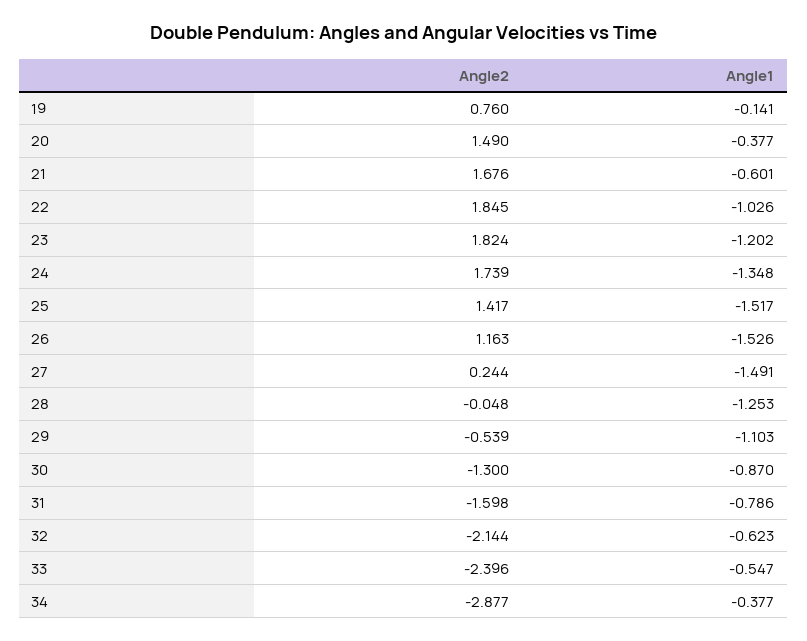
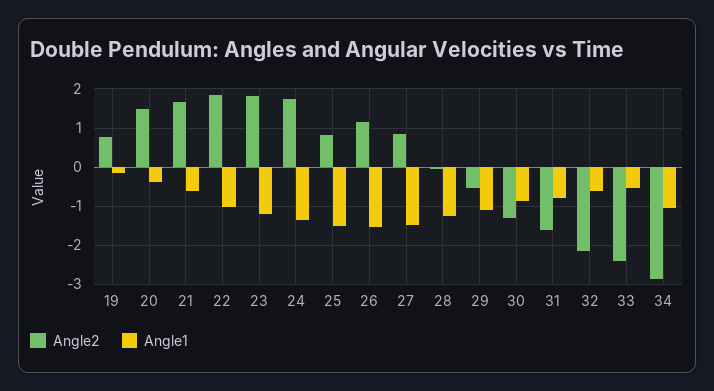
Angle2, 25: 1.417 -> 0.8
Angle2, 27: 0.244 -> 0.8
Angle1, 34: -0.377 -> -1

